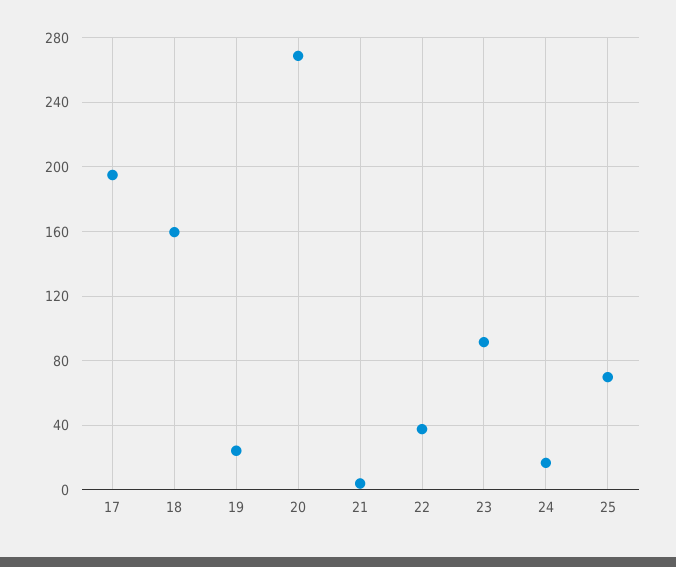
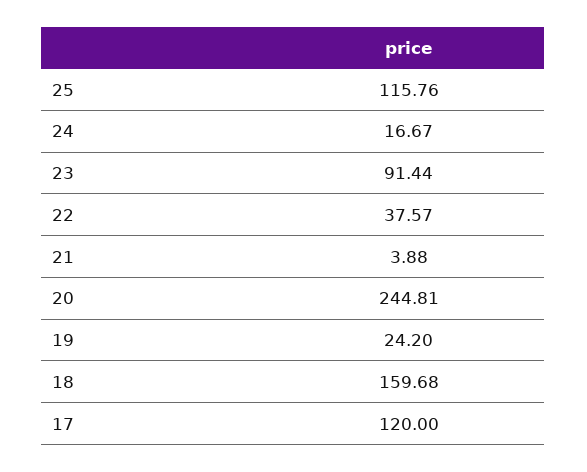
17: 195 -> 120
20: 270 -> 244.81
25: 70 -> 115.76

